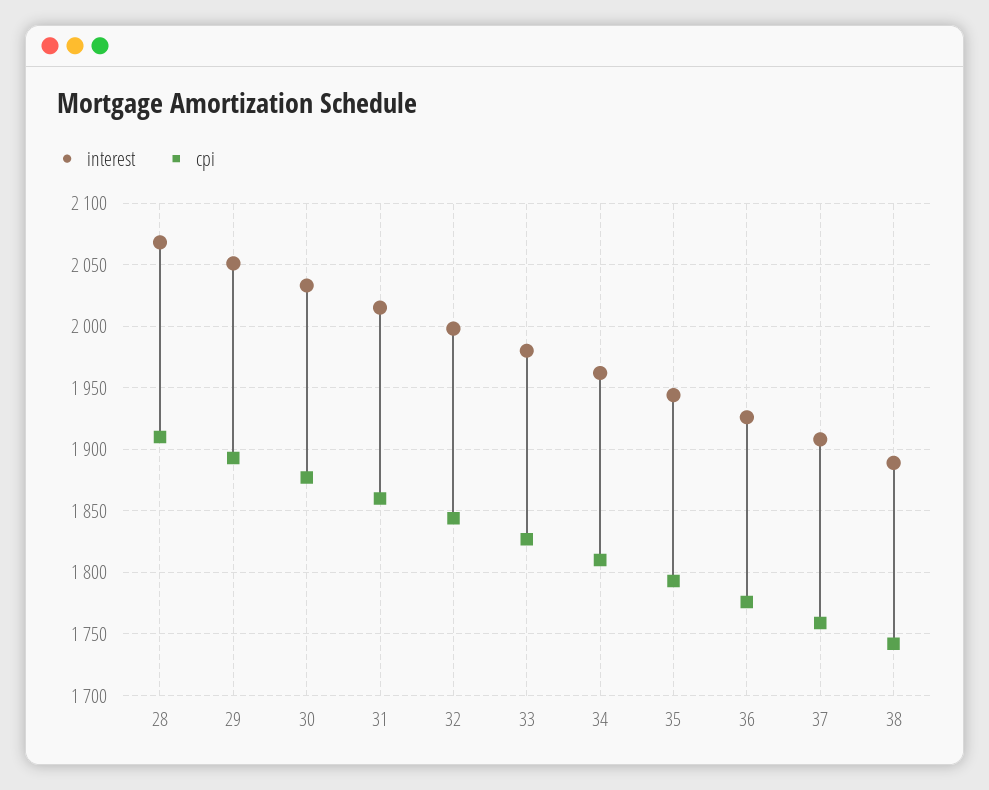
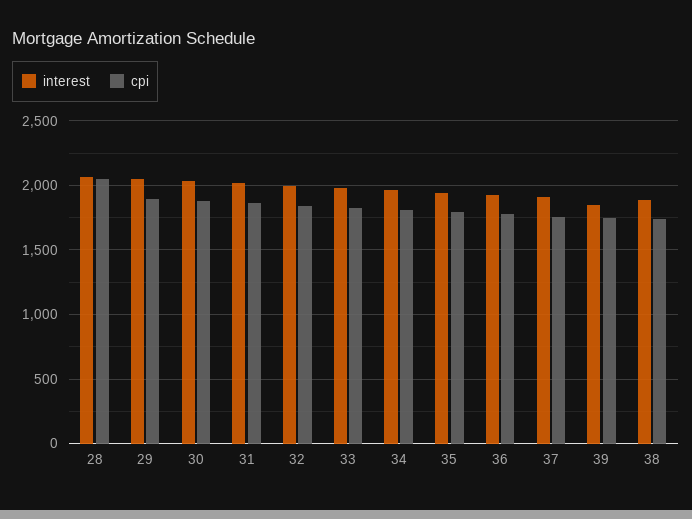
cpi, 28: 1910 -> 2050
interest, 39: none -> 1850
cpi, 39: none -> 1750

